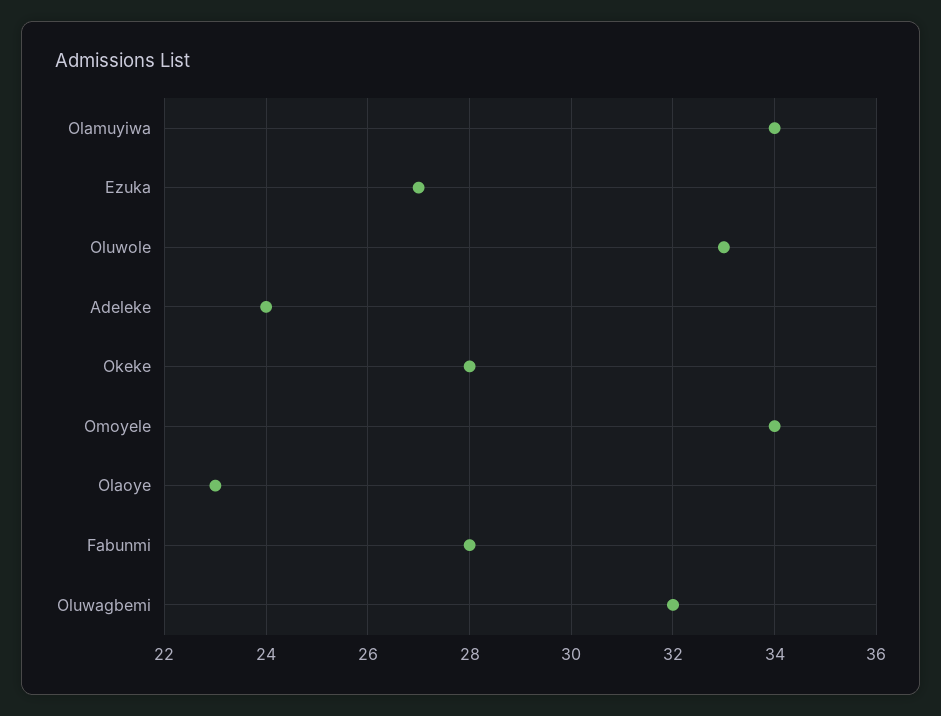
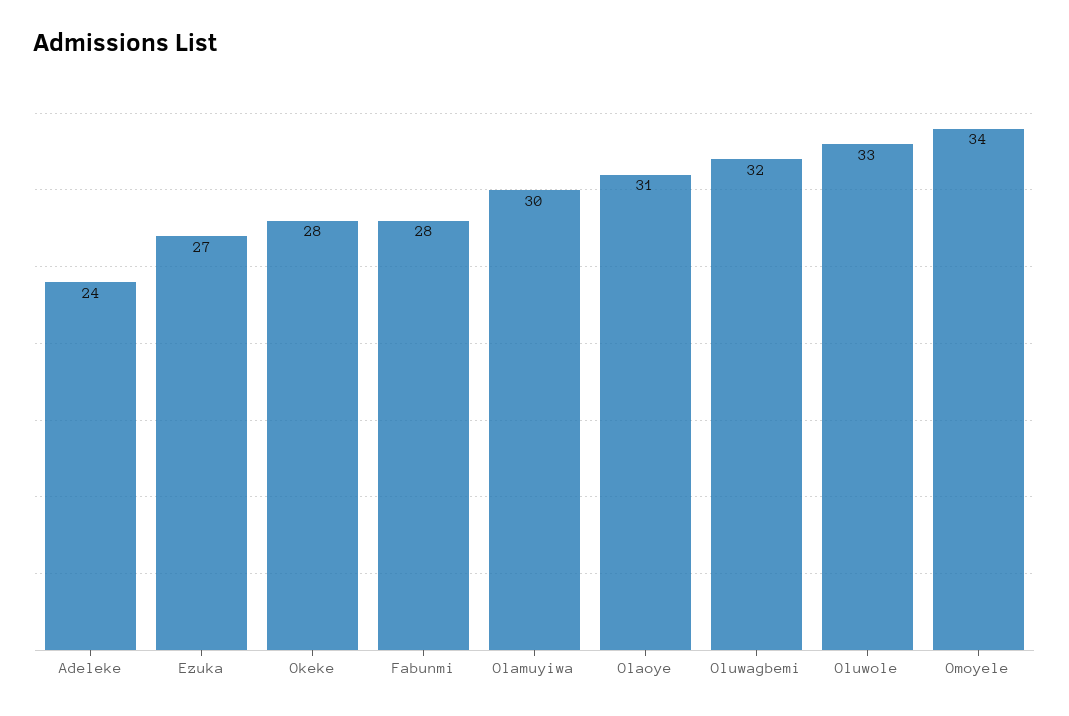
Olamuyiwa: 34 -> 30
Olaoye: 23 -> 31

